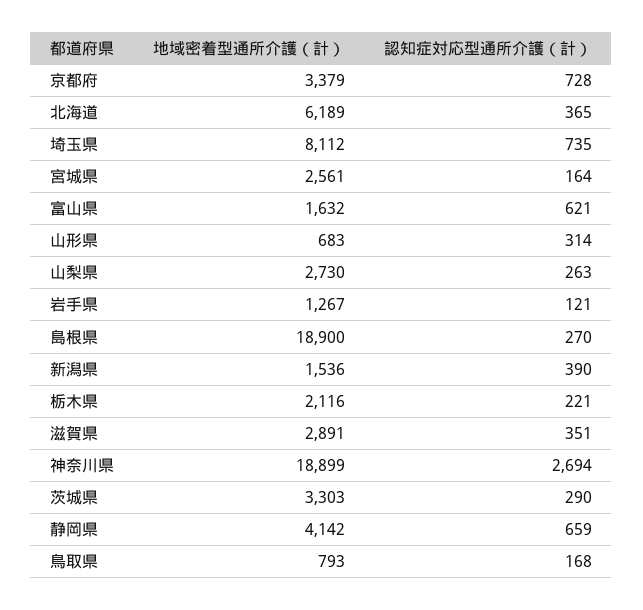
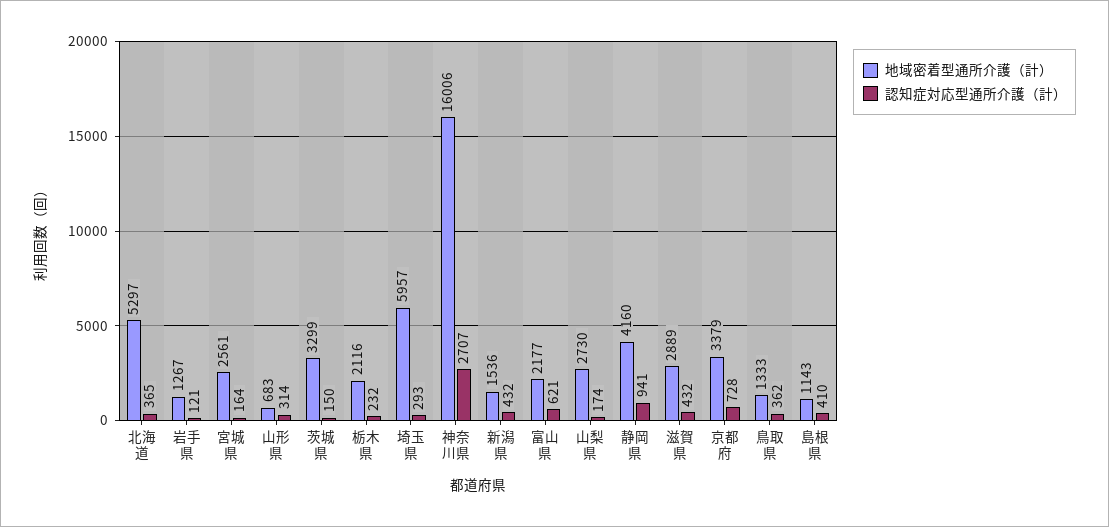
地域密着型通所介護（計）, 北海道: 6189 -> 5297
地域密着型通所介護（計）, 埼玉県: 8112 -> 5957
認知症対応型通所介護（計）, 埼玉県: 735 -> 293
地域密着型通所介護（計）, 富山県: 1632 -> 2177
認知症対応型通所介護（計）, 山梨県: 263 -> 174
地域密着型通所介護（計）, 島根県: 18900 -> 1143
認知症対応型通所介護（計）, 島根県: 270 -> 410
認知症対応型通所介護（計）, 新潟県: 390 -> 432
認知症対応型通所介護（計）, 栃木県: 221 -> 232
地域密着型通所介護（計）, 滋賀県: 2891 -> 2889
認知症対応型通所介護（計）, 滋賀県: 351 -> 432
地域密着型通所介護（計）, 神奈川県: 18899 -> 16006
認知症対応型通所介護（計）, 神奈川県: 2694 -> 2707
地域密着型通所介護（計）, 茨城県: 3303 -> 3299
認知症対応型通所介護（計）, 茨城県: 290 -> 150
地域密着型通所介護（計）, 静岡県: 4142 -> 4160
認知症対応型通所介護（計）, 静岡県: 659 -> 941
地域密着型通所介護（計）, 鳥取県: 793 -> 1333
認知症対応型通所介護（計）, 鳥取県: 168 -> 362

